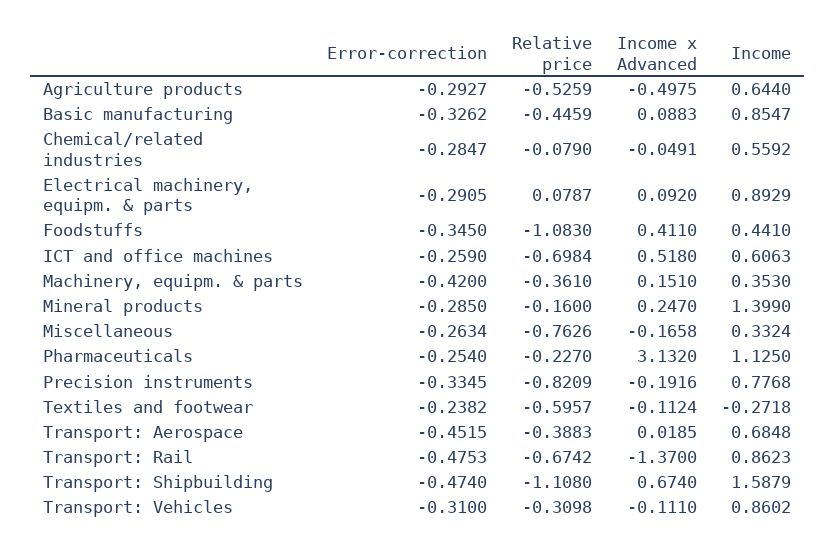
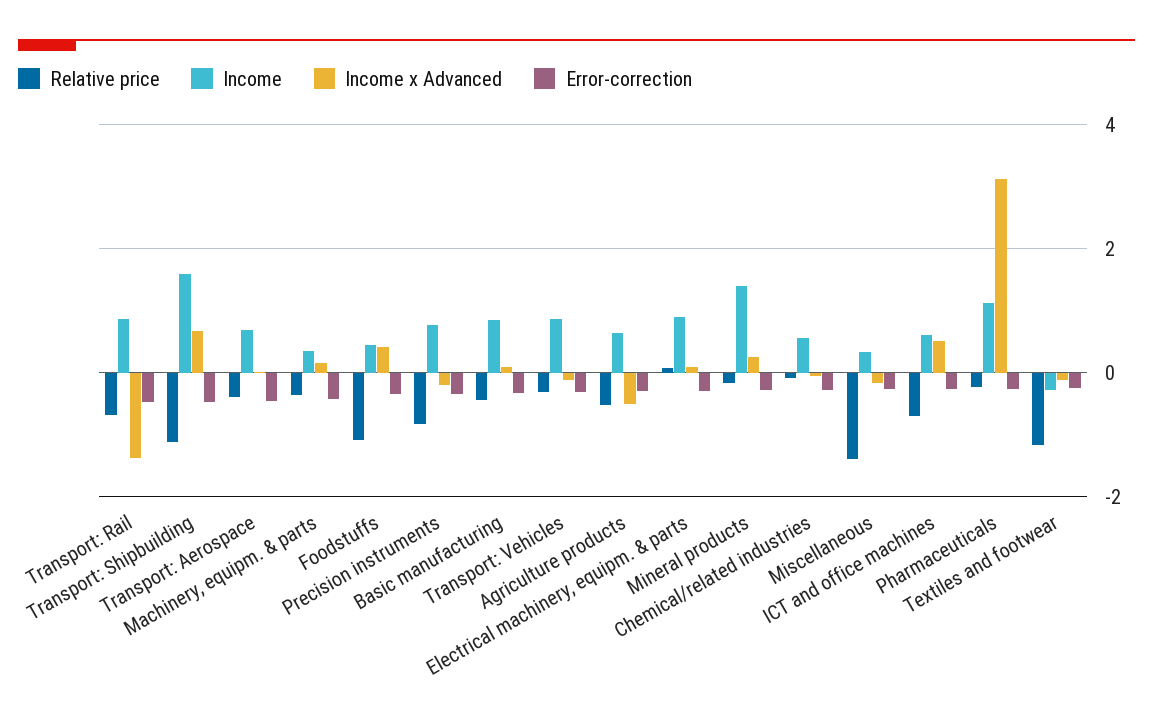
Relative price, Miscellaneous: -0.7626 -> -1.4
Relative price, Textiles and footwear: -0.5957 -> -1.2

